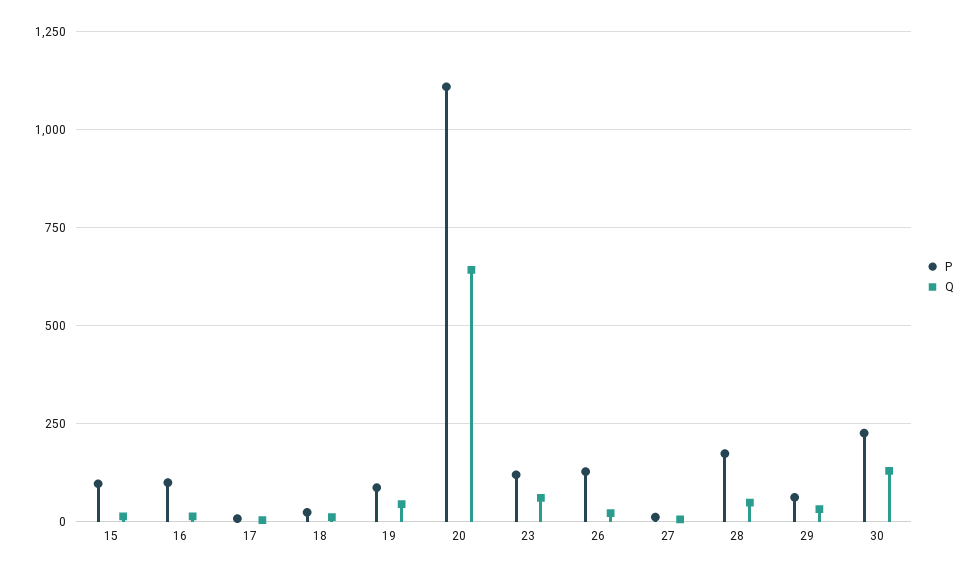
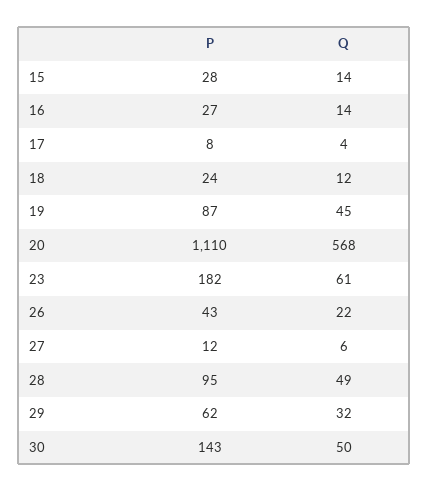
P, 15: 100 -> 28
P, 16: 100 -> 27
Q, 20: 650 -> 568
P, 23: 125 -> 182
P, 26: 125 -> 43
P, 28: 175 -> 95
P, 30: 225 -> 143
Q, 30: 125 -> 50

